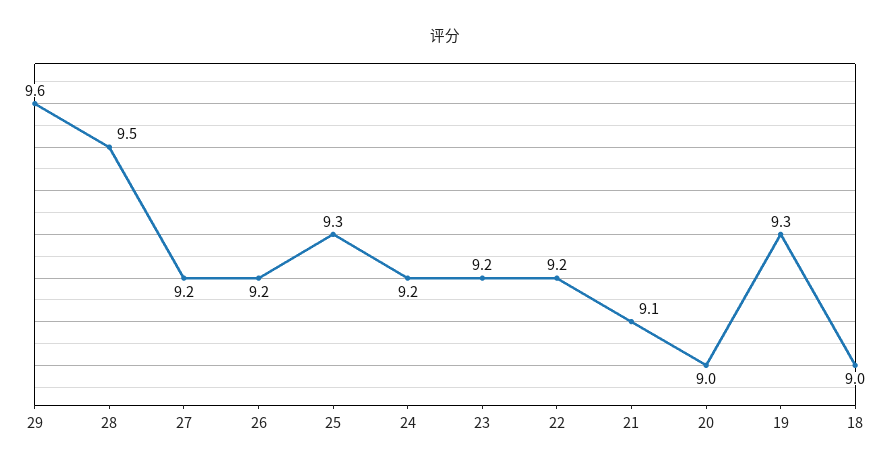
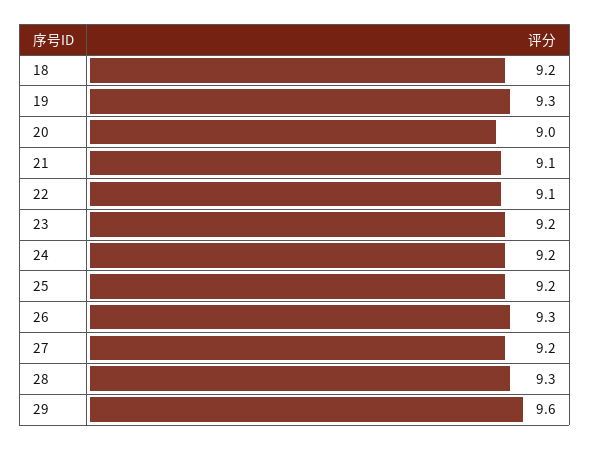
28: 9.5 -> 9.3
26: 9.2 -> 9.3
25: 9.3 -> 9.2
22: 9.2 -> 9.1
18: 9 -> 9.2

